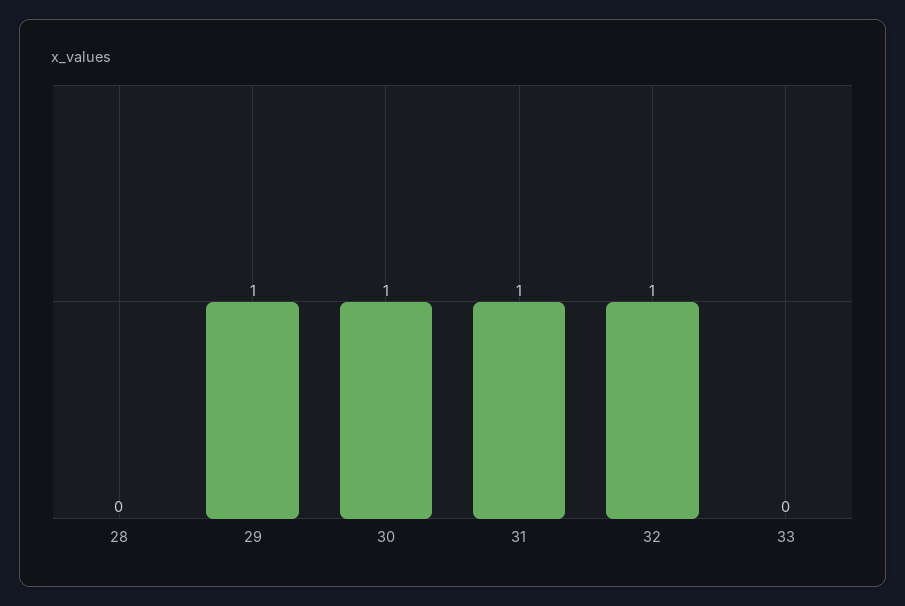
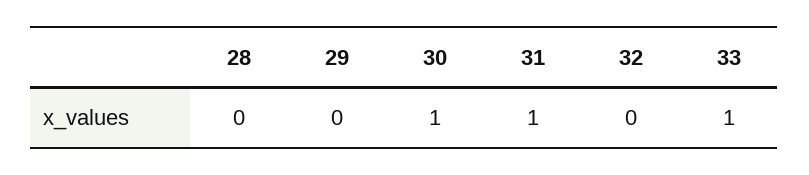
29: 1 -> 0
32: 1 -> 0
33: 0 -> 1

